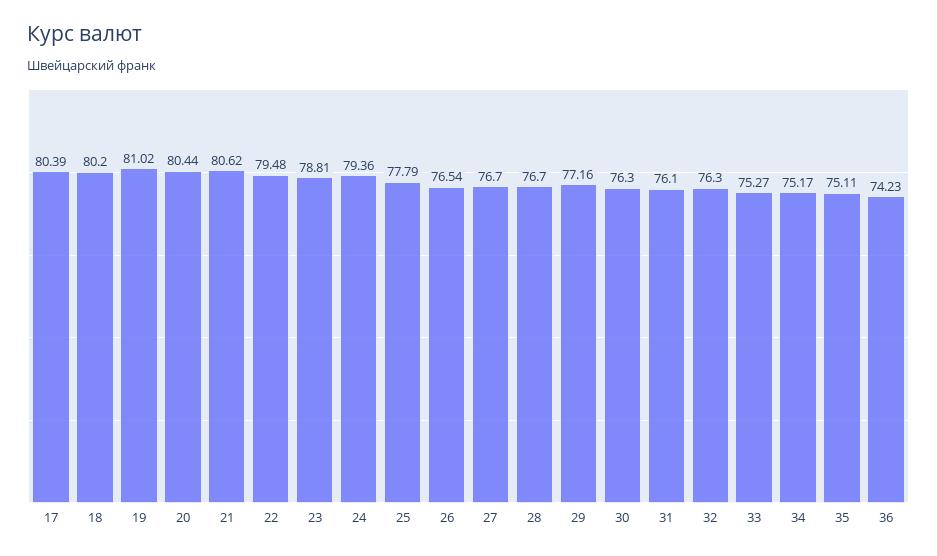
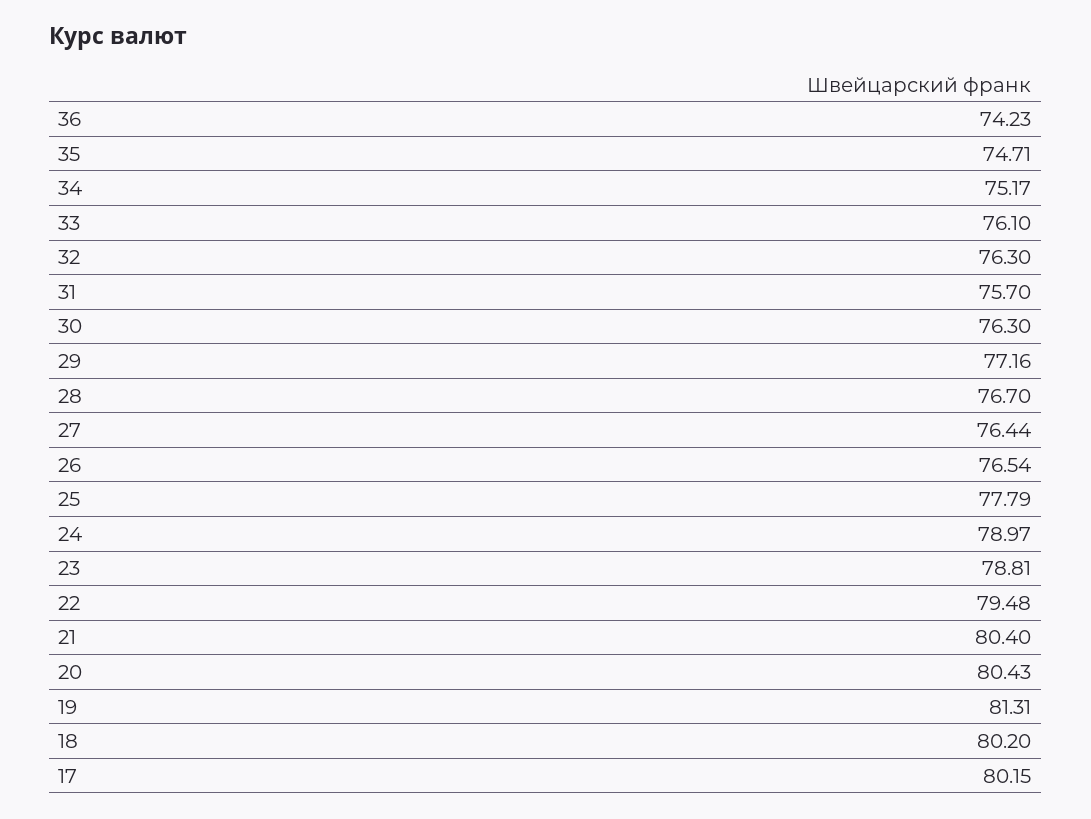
17: 80.39 -> 80.15
19: 81.02 -> 81.31
20: 80.44 -> 80.43
21: 80.62 -> 80.4
24: 79.36 -> 78.97
27: 76.7 -> 76.44
31: 76.1 -> 75.7
33: 75.27 -> 76.1
35: 75.11 -> 74.71

